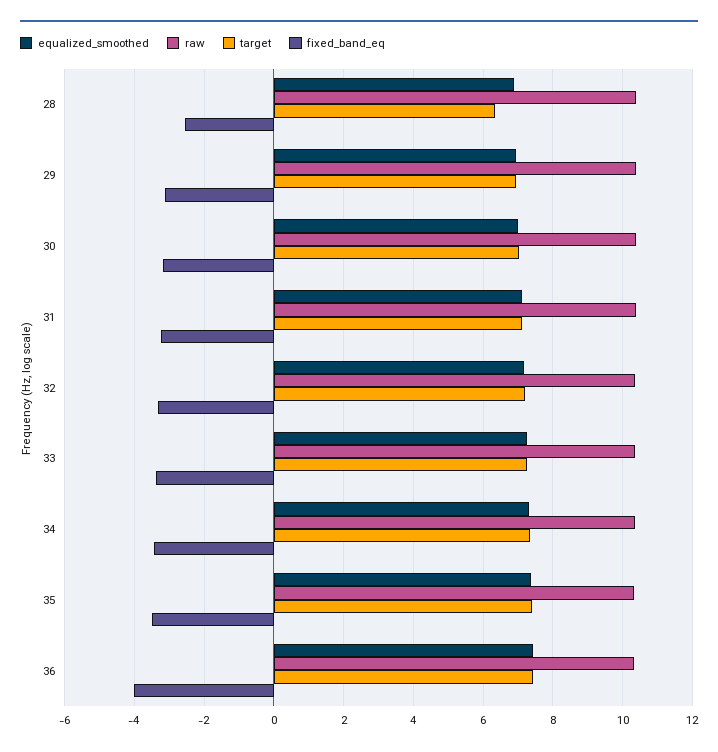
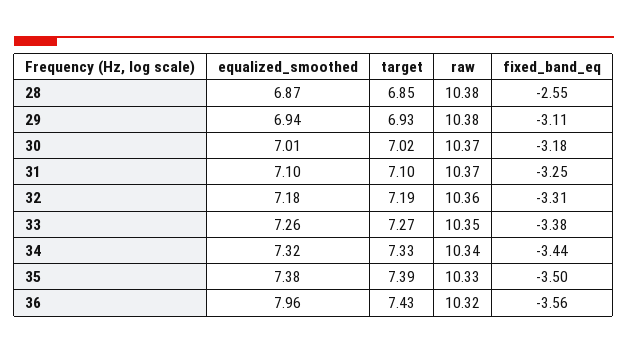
target, 28: 6.4 -> 6.85
equalized_smoothed, 36: 7.4 -> 7.96
fixed_band_eq, 36: -4 -> -3.56

